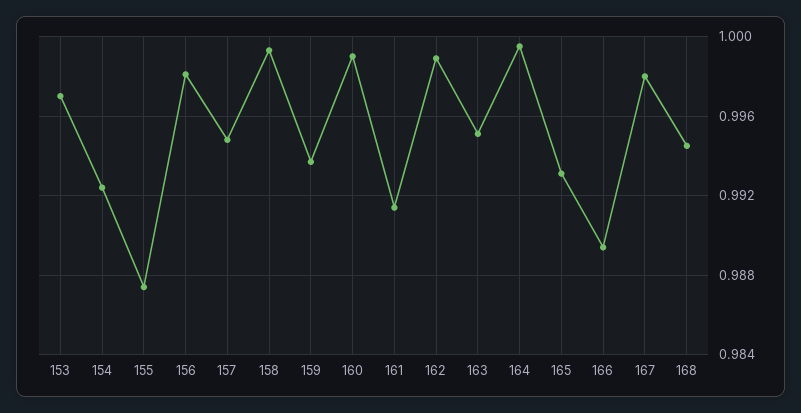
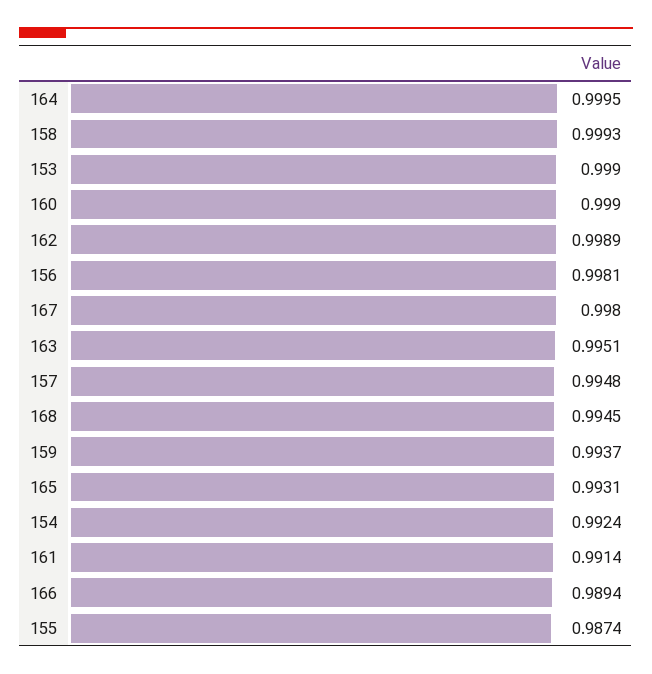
153: 0.997 -> 0.999

